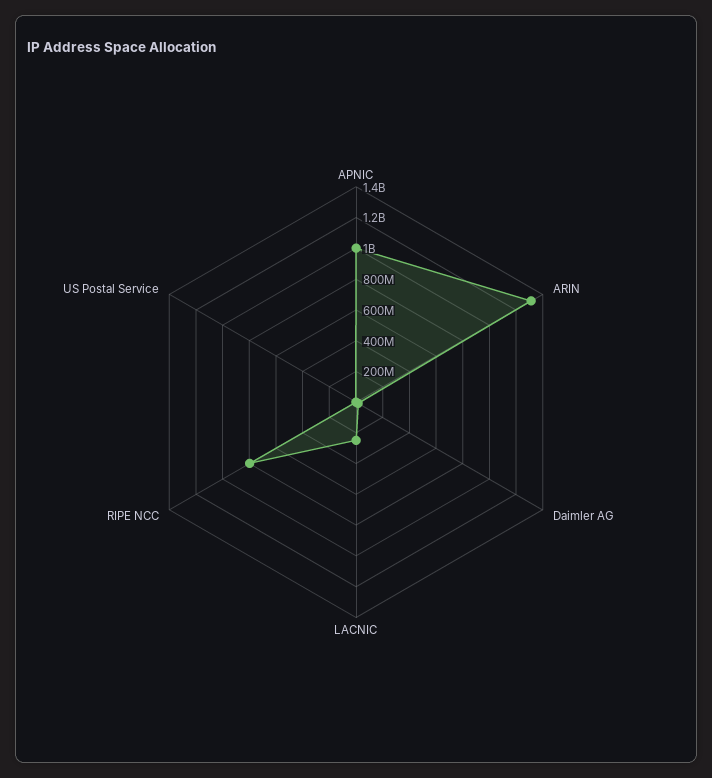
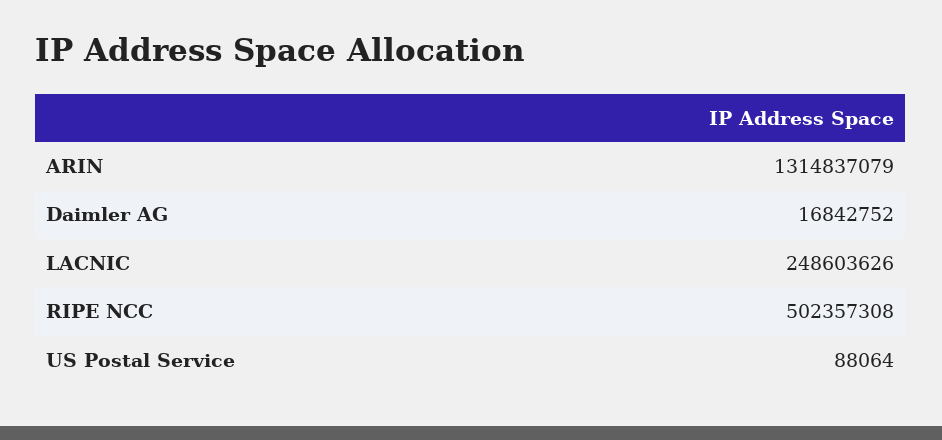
APNIC: 1000000000 -> none
RIPE NCC: 800000000 -> 502357308

